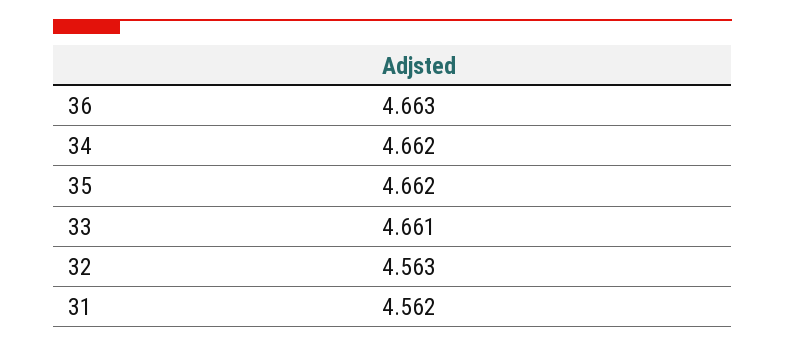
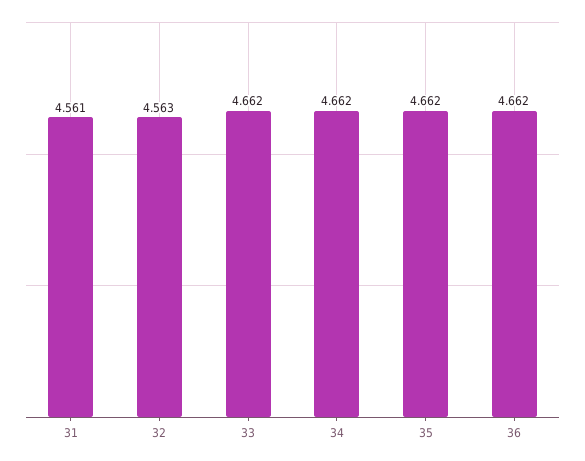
36: 4.663 -> 4.662
33: 4.661 -> 4.662
31: 4.562 -> 4.561

